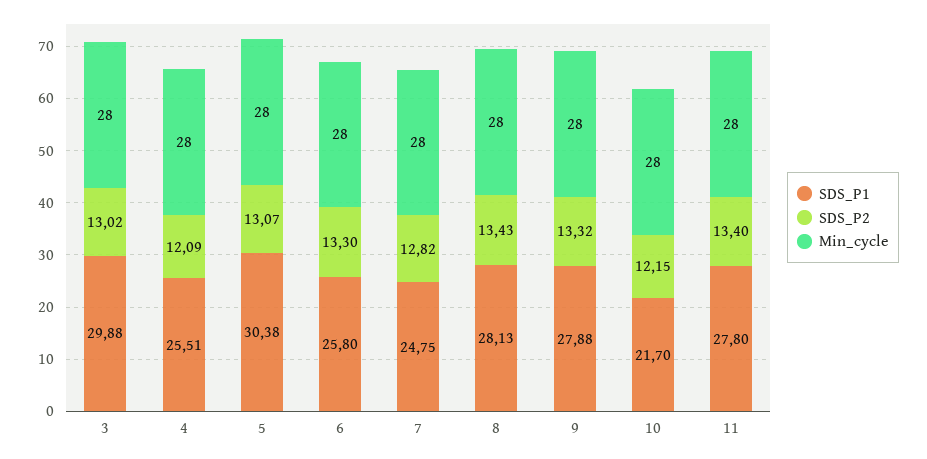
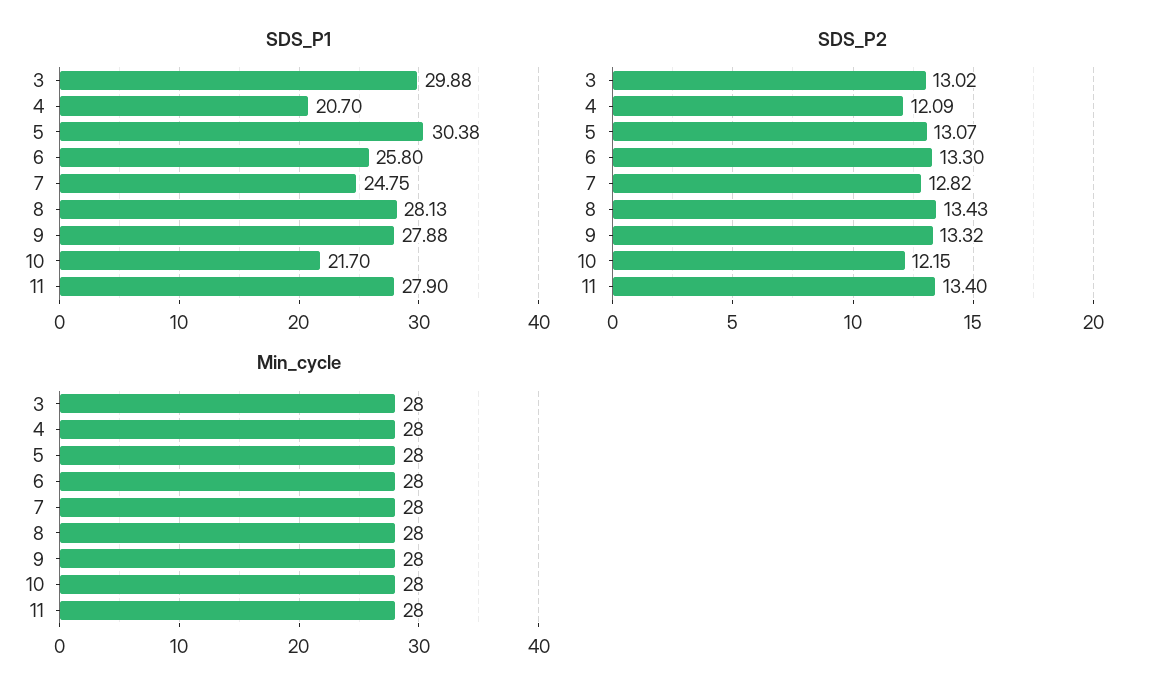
SDS_P1, 4: 25.51 -> 20.7
SDS_P1, 11: 27.8 -> 27.9

